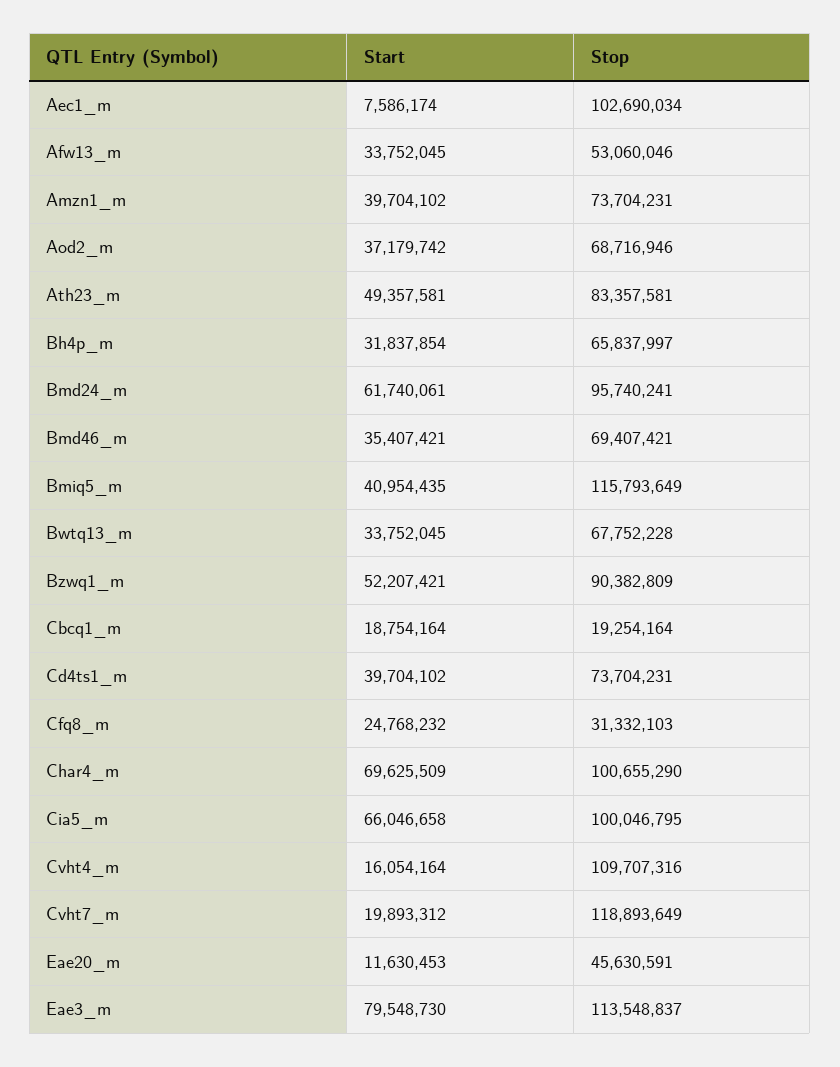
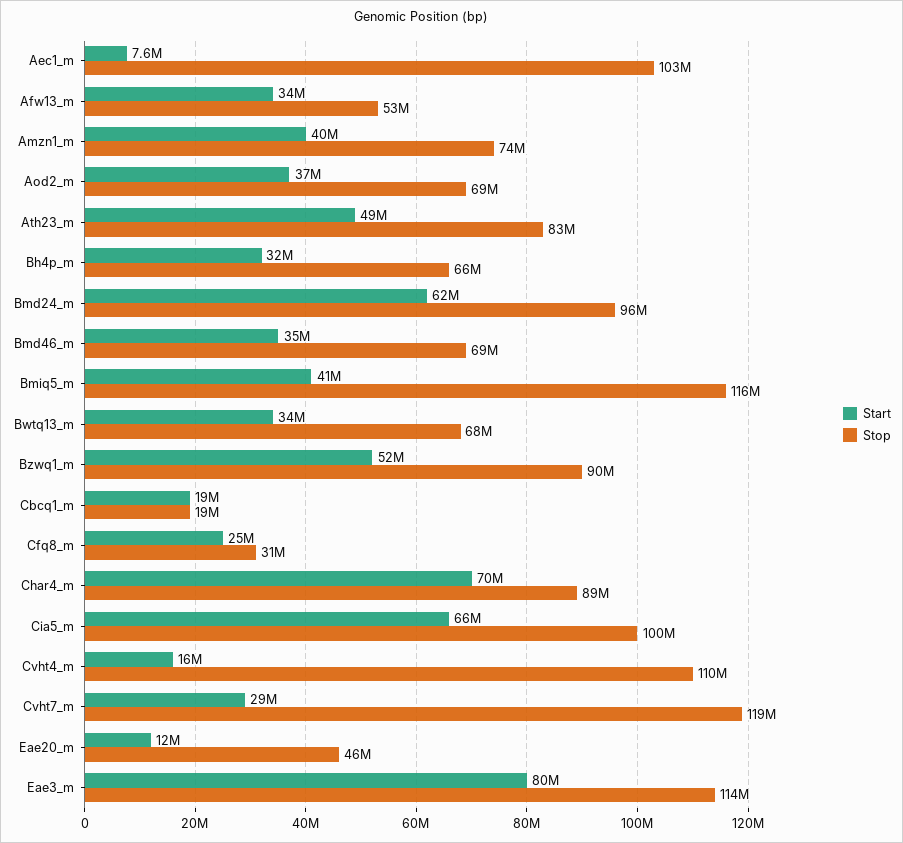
Start, Cd4ts1_m: 39704102 -> none
Stop, Cd4ts1_m: 73704231 -> none
Stop, Char4_m: 100655290 -> 89000000
Start, Cvht7_m: 19893312 -> 29000000

